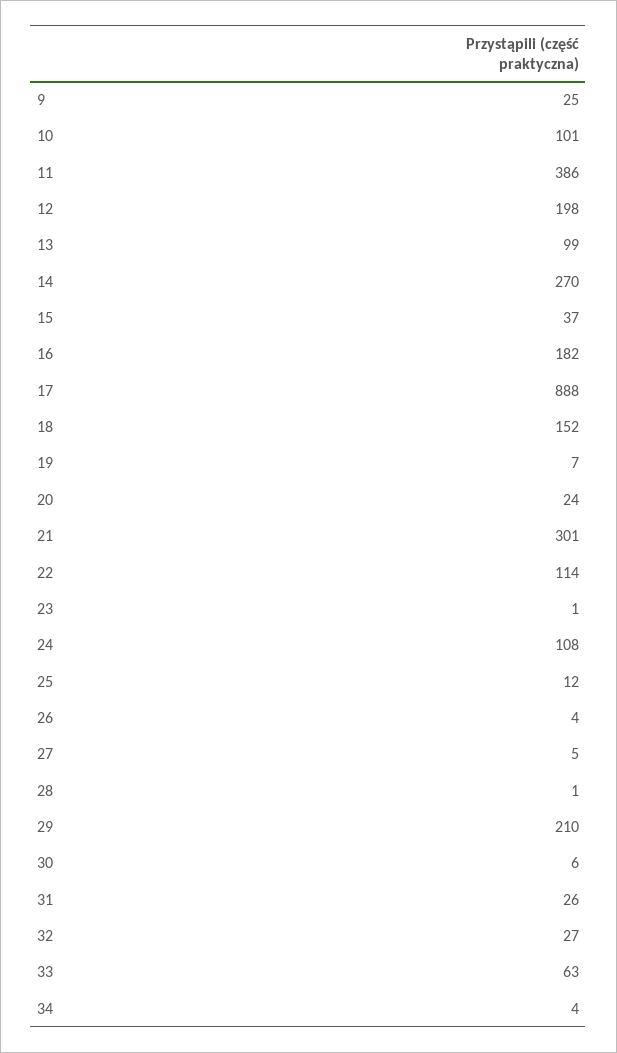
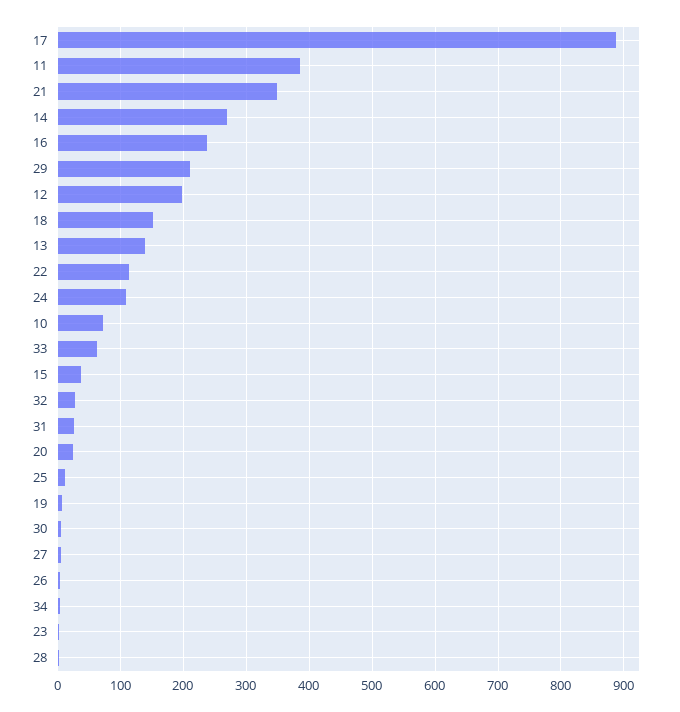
9: 25 -> none
10: 101 -> 70
13: 99 -> 140
16: 182 -> 240
21: 301 -> 350

